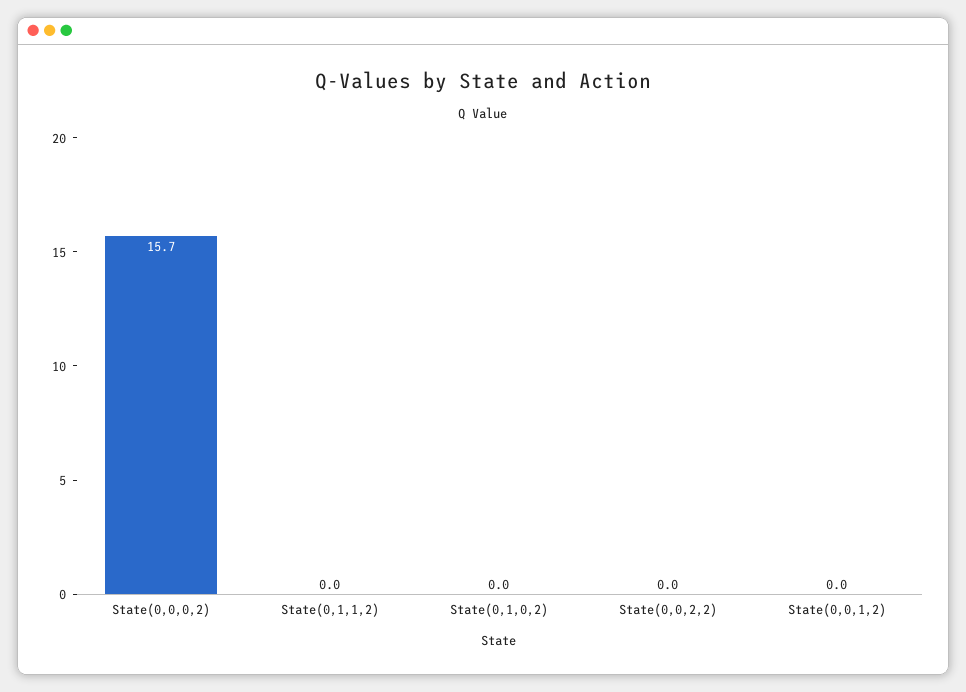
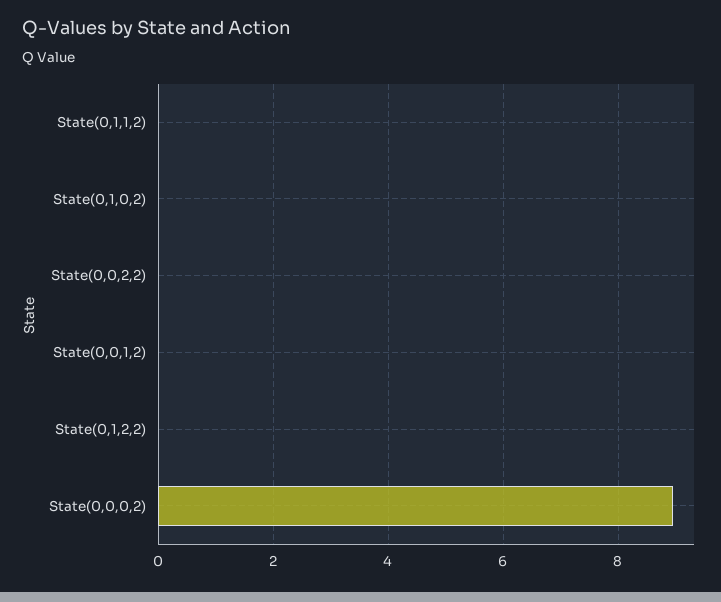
State(0,0,0,2): 15.7 -> 9
State(0,1,2,2): none -> 0

